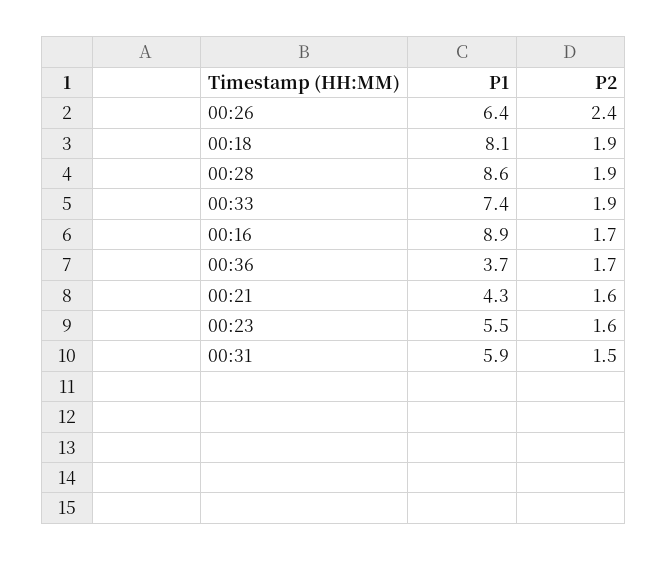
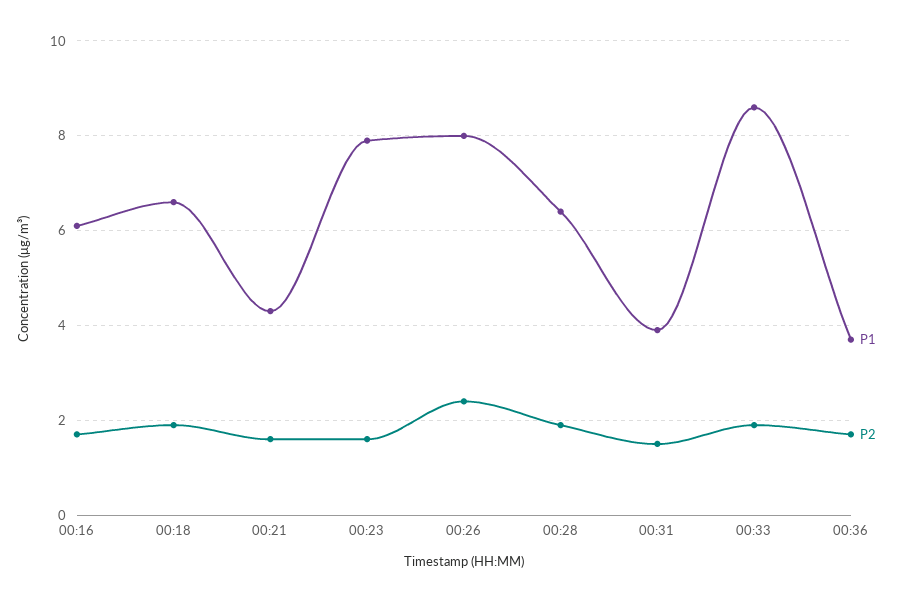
P1, 00:26: 6.4 -> 8
P1, 00:18: 8.1 -> 6.5
P1, 00:28: 8.6 -> 6.5
P1, 00:33: 7.4 -> 8.5
P1, 00:16: 8.9 -> 6
P1, 00:23: 5.5 -> 8
P1, 00:31: 5.9 -> 4

